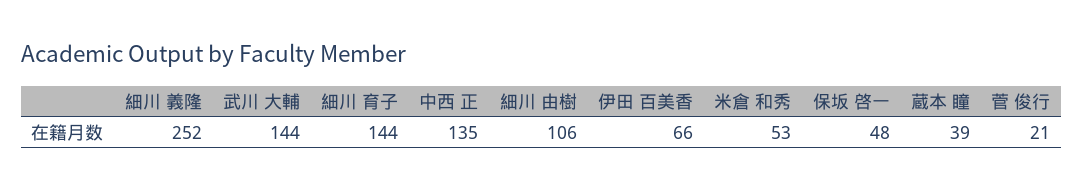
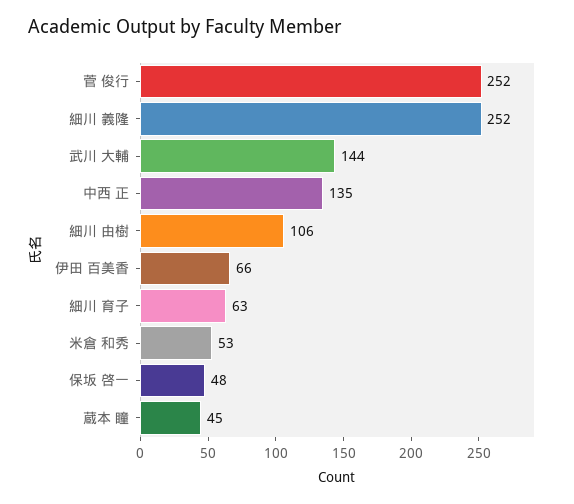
細川 育子: 144 -> 63
蔵本 瞳: 39 -> 45
菅 俊行: 21 -> 252

